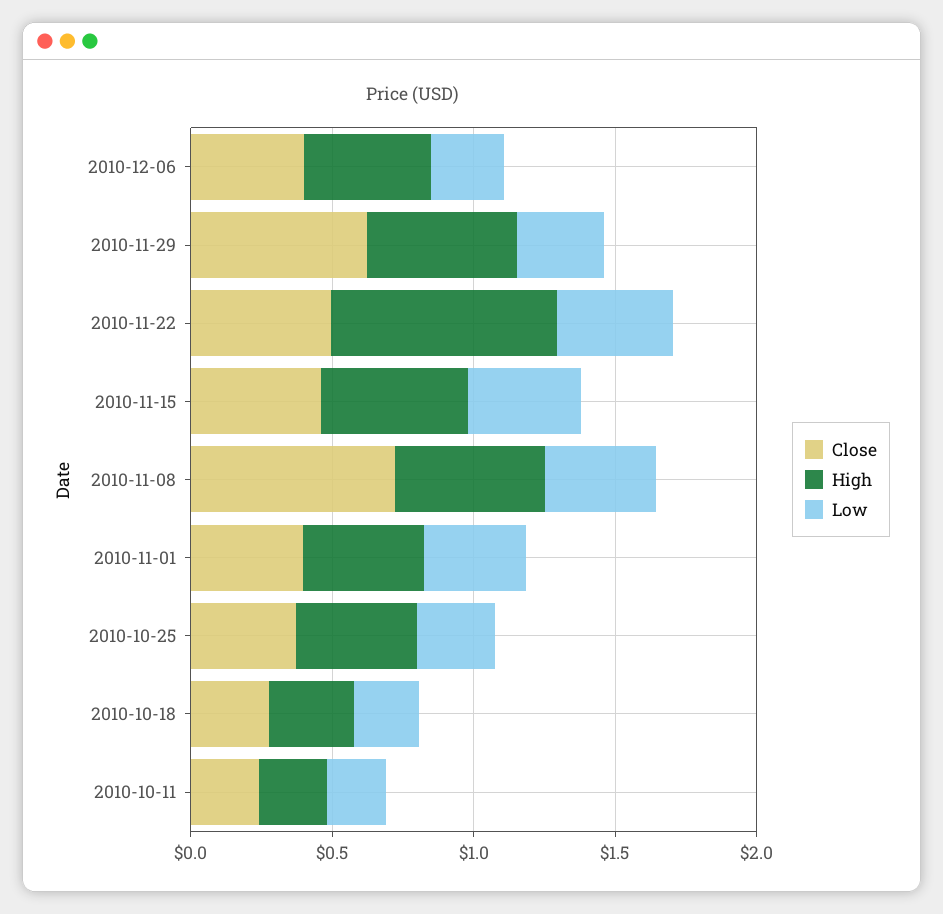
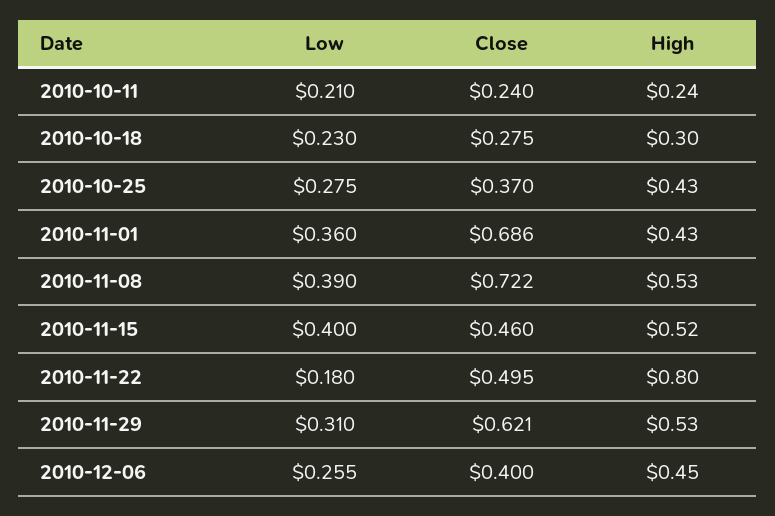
Low, 2010-11-22: 0.4 -> 0.18
Close, 2010-11-01: 0.4 -> 0.686

